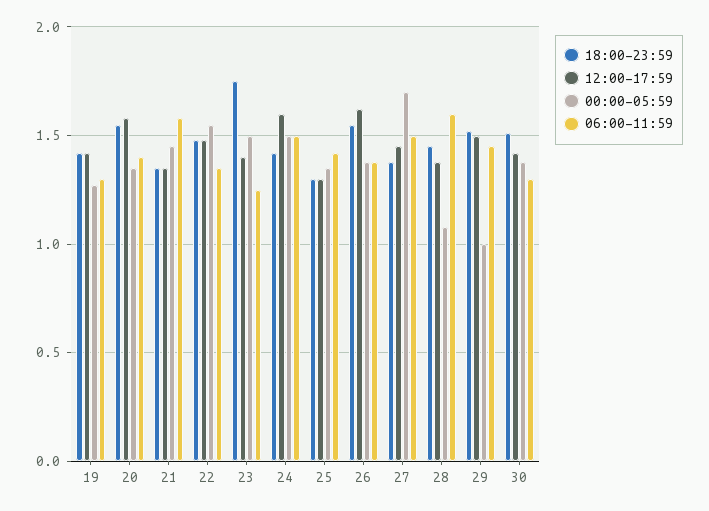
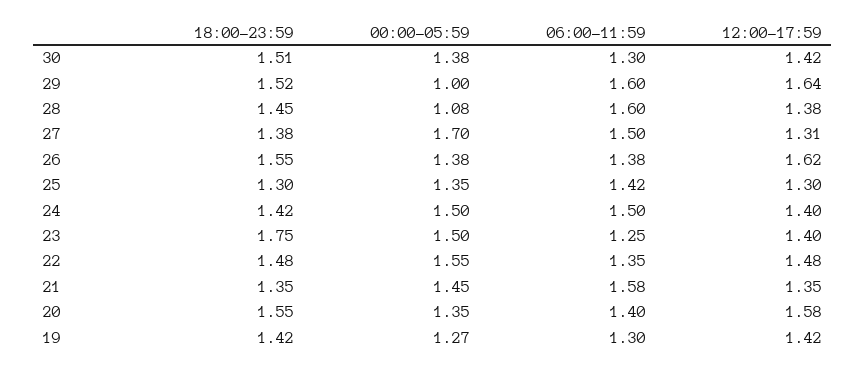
12:00-17:59, 24: 1.6 -> 1.4
12:00-17:59, 27: 1.45 -> 1.31
12:00-17:59, 29: 1.5 -> 1.64
06:00-11:59, 29: 1.45 -> 1.6

